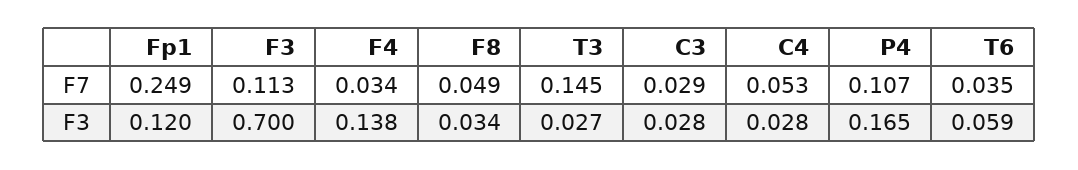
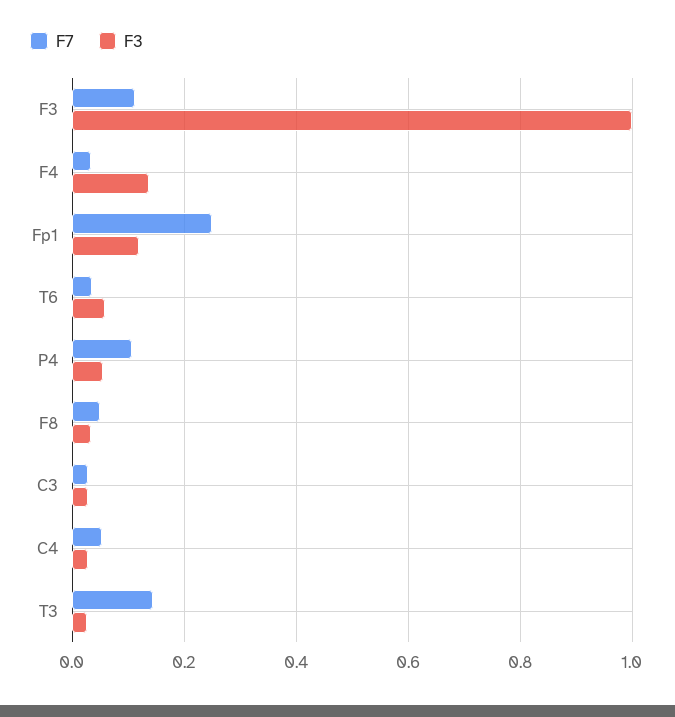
F3, F3: 0.7 -> 1
F3, P4: 0.165 -> 0.06

